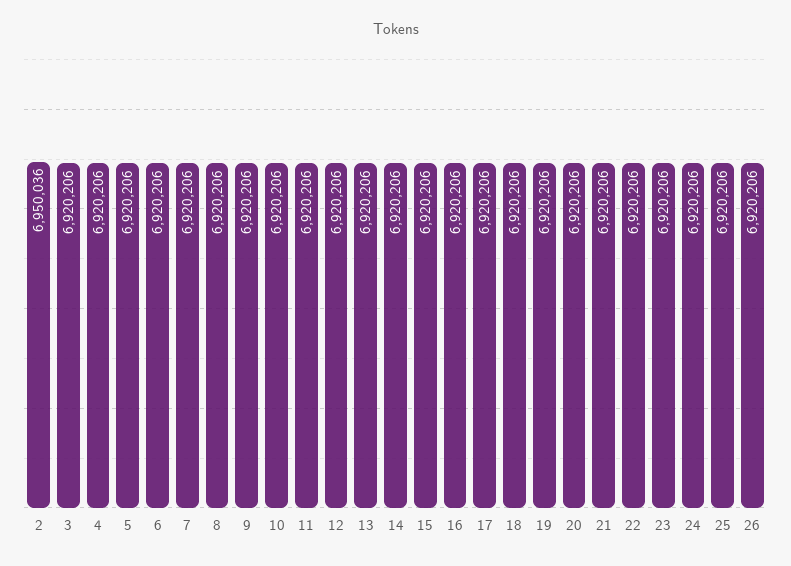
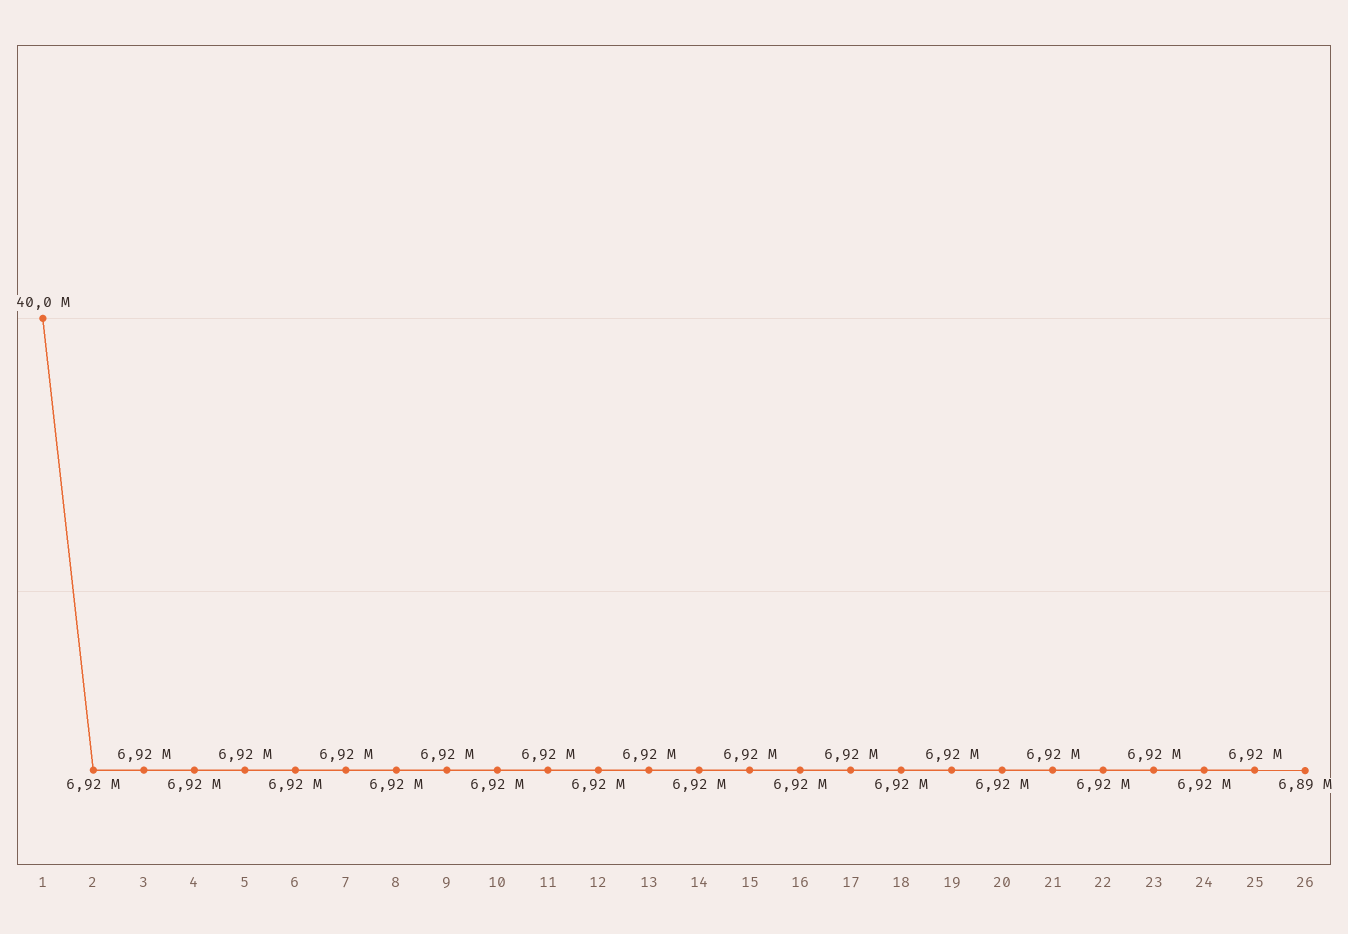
2: 6950036 -> 6920000
26: 6920206 -> 6890000
1: none -> 40000000

